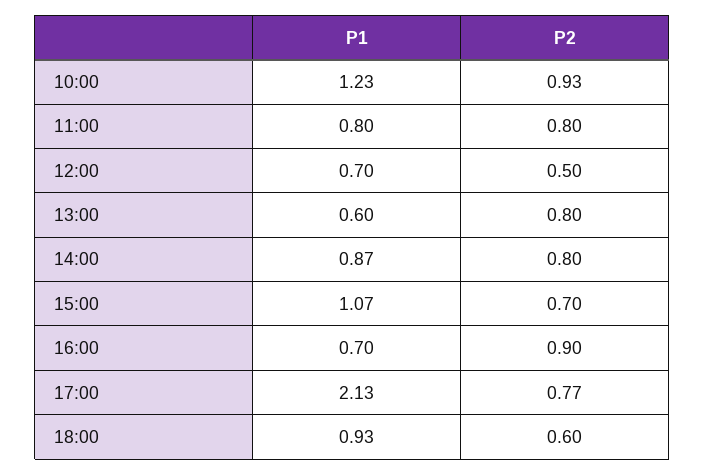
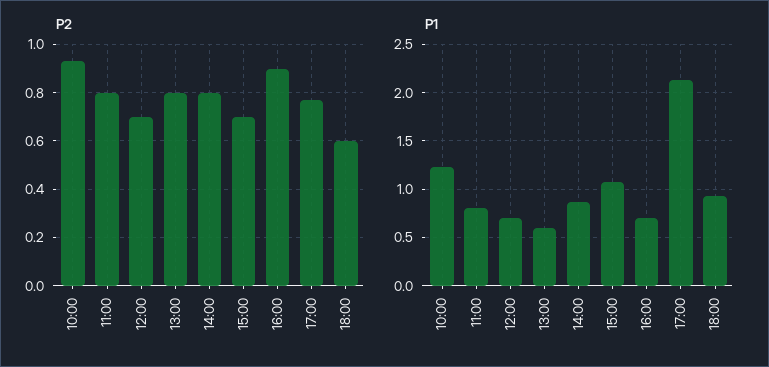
P2, 12:00: 0.5 -> 0.7

